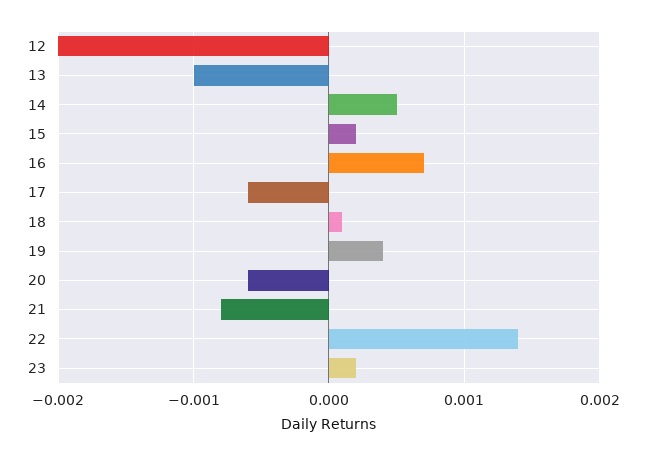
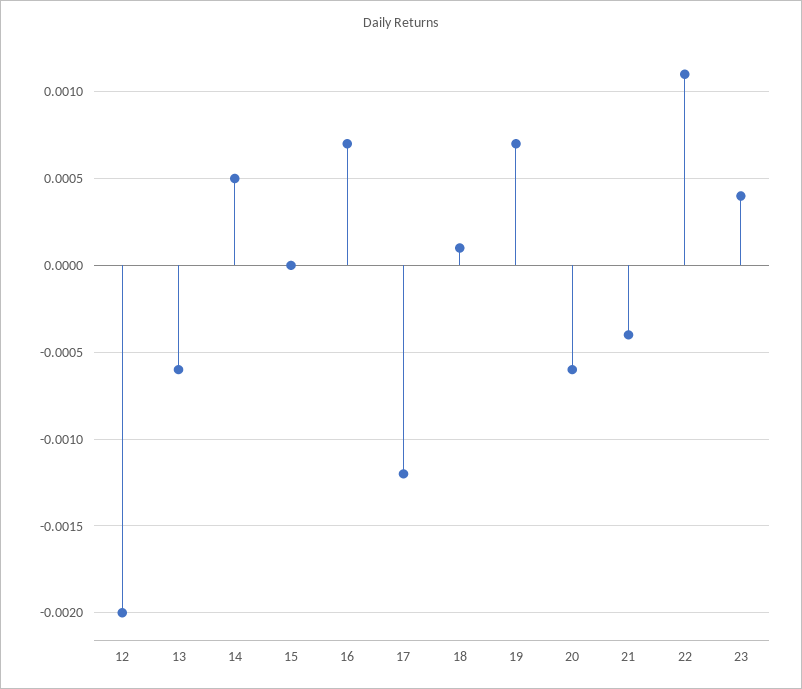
13: -0.001 -> -0.0006
15: 0.0002 -> 0
17: -0.0006 -> -0.0012
19: 0.0004 -> 0.0007
21: -0.0008 -> -0.0004
22: 0.0014 -> 0.0011
23: 0.0002 -> 0.0004

